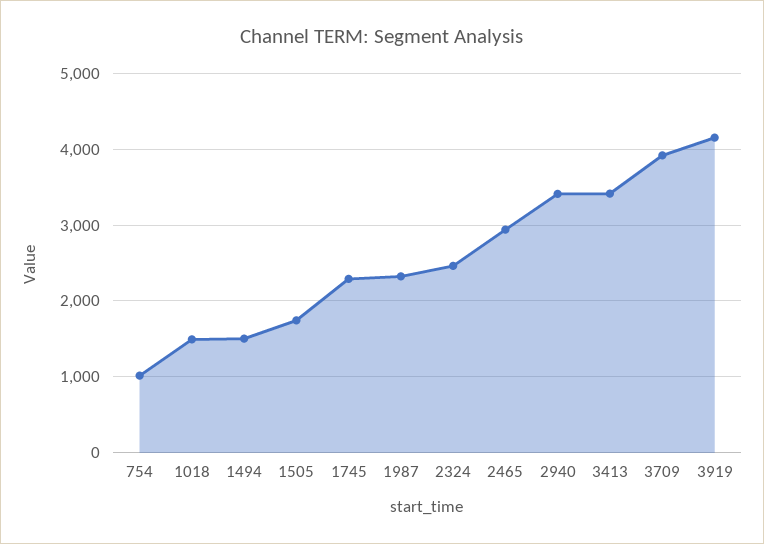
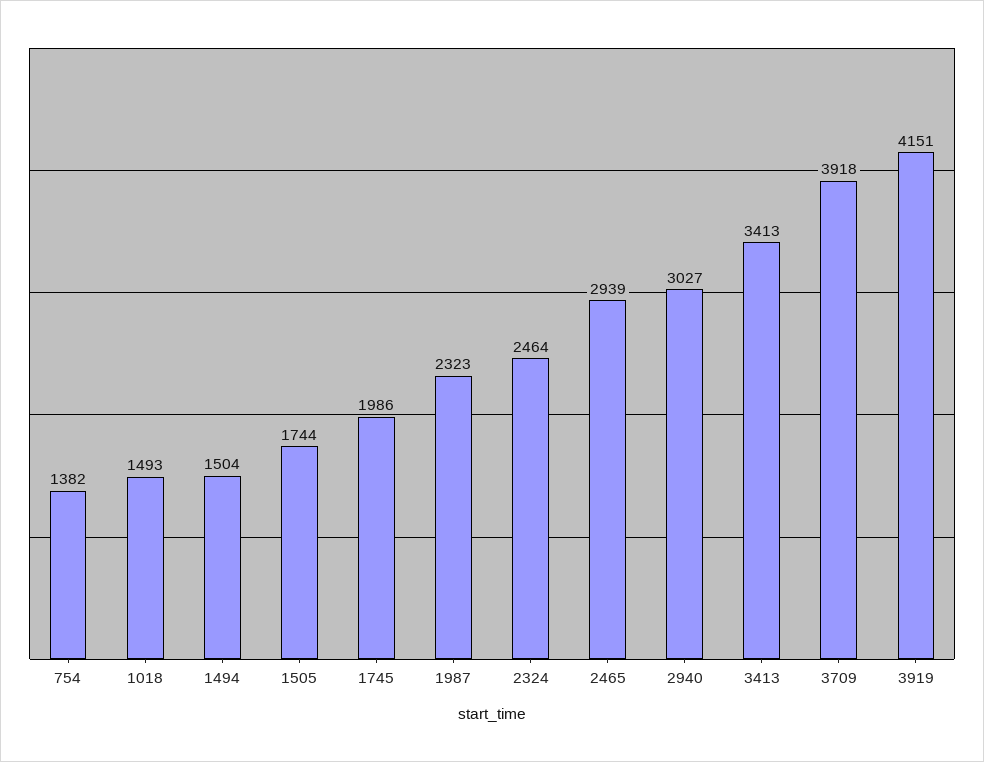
754: 1000 -> 1382
1745: 2300 -> 1986
2940: 3400 -> 3027

